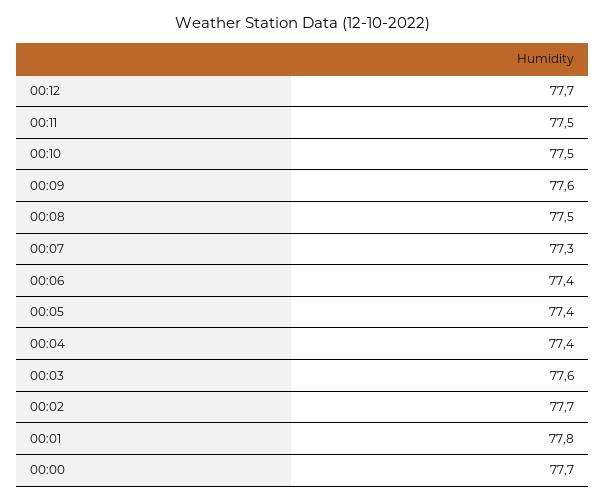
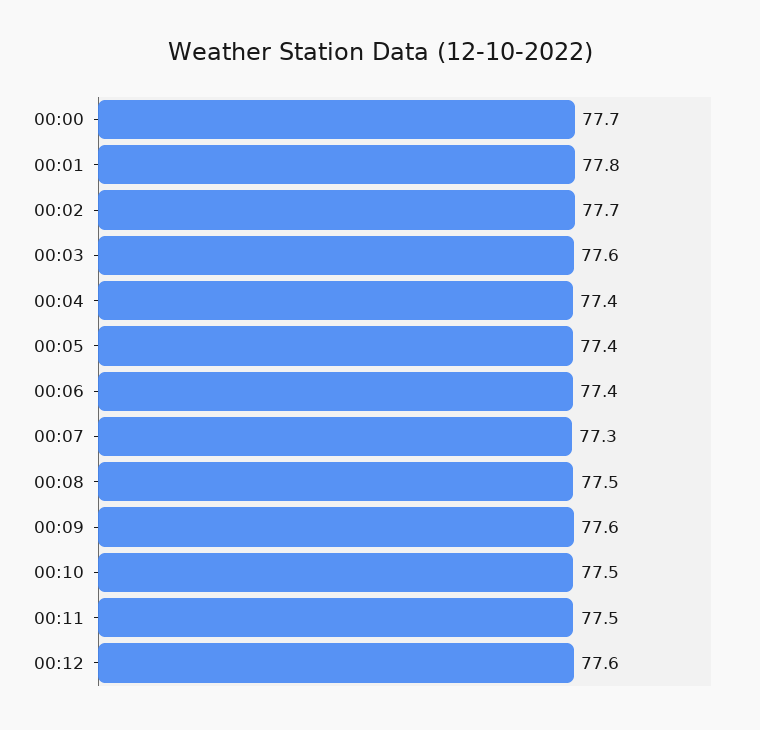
00:12: 77.7 -> 77.6

